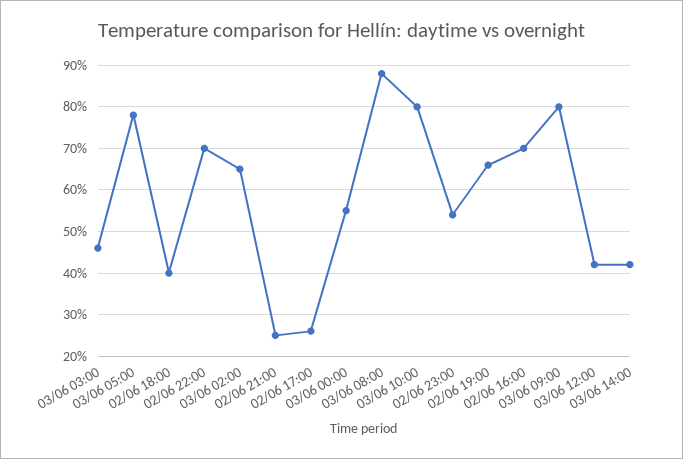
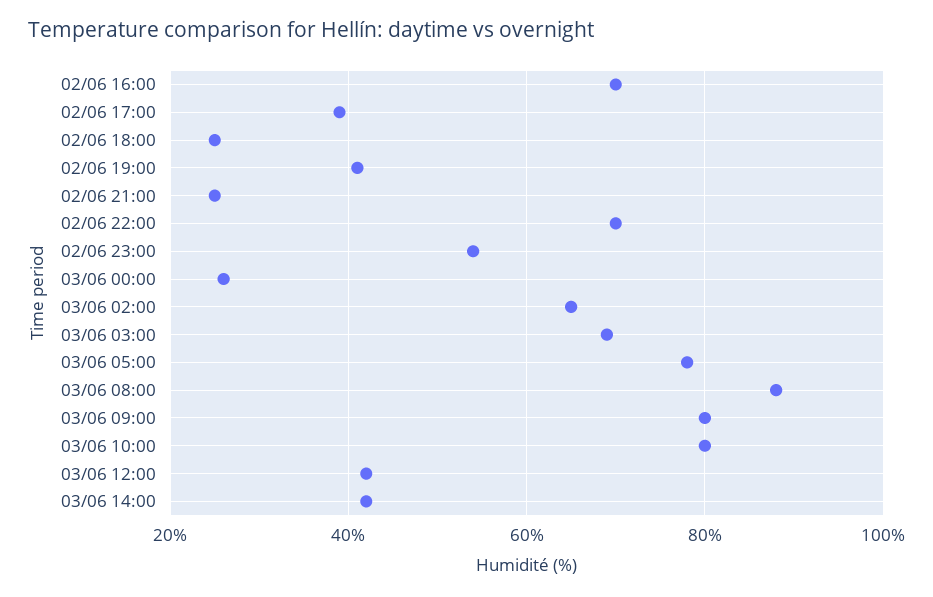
03/06 03:00: 45 -> 70
02/06 18:00: 40 -> 25
02/06 17:00: 25 -> 40
03/06 00:00: 55 -> 25
02/06 19:00: 65 -> 40

